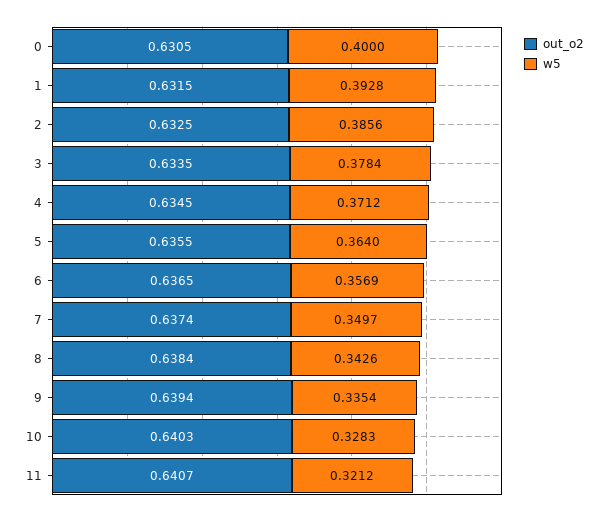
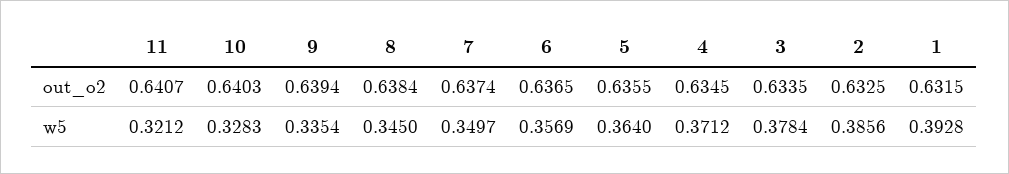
out_o2, 0: 0.6305 -> none
w5, 0: 0.4 -> none
w5, 8: 0.3426 -> 0.345

